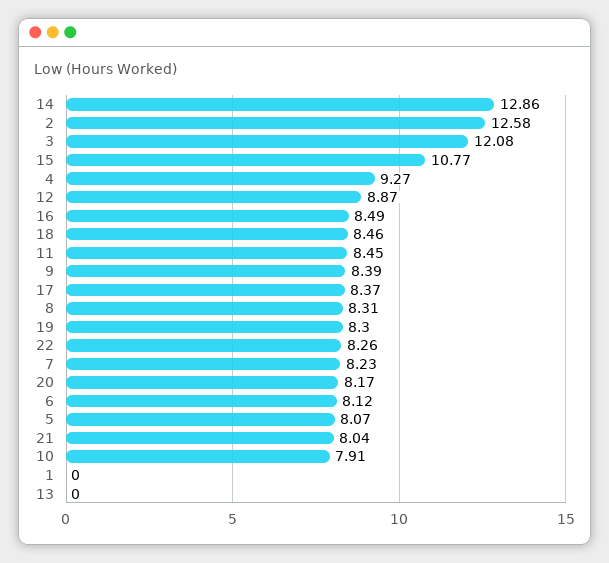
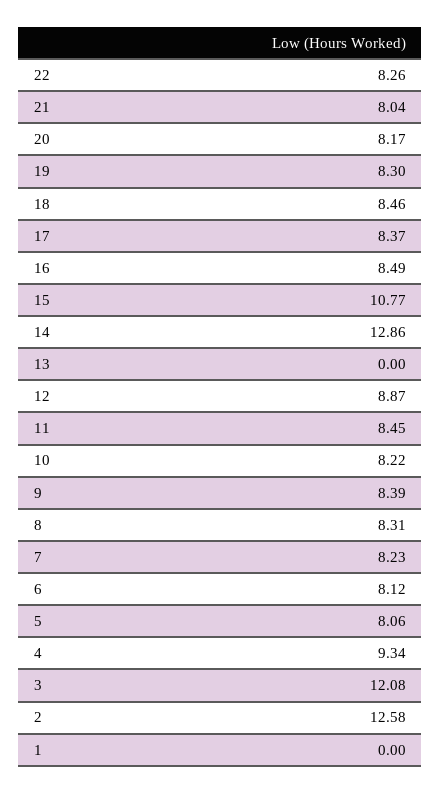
4: 9.27 -> 9.34
5: 8.07 -> 8.06
10: 7.91 -> 8.22

